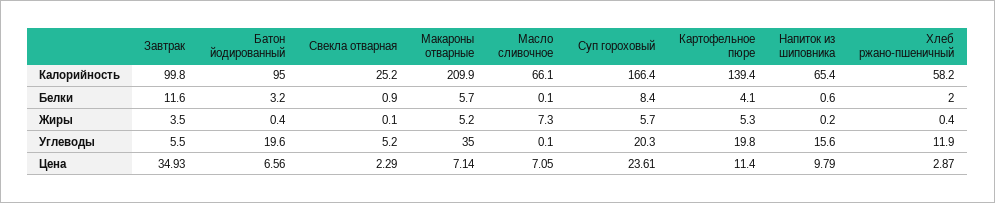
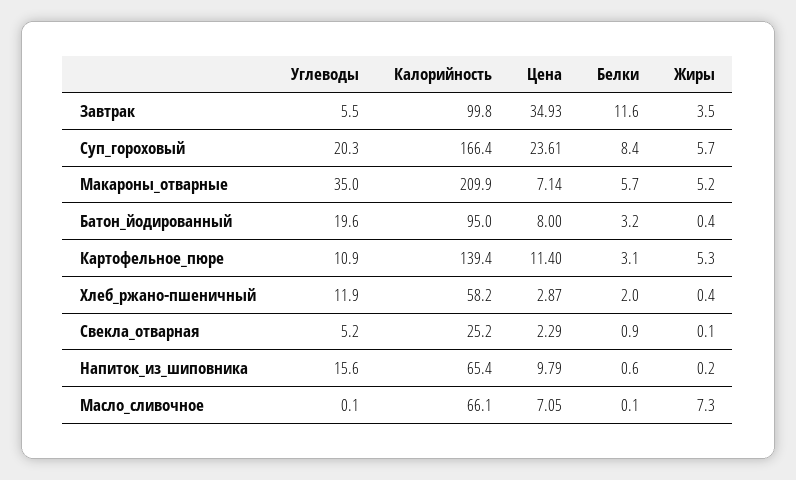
Картофельное пюре, Белки: 4.1 -> 3.1
Картофельное пюре, Углеводы: 19.8 -> 10.9
Батон йодированный, Цена: 6.56 -> 8

